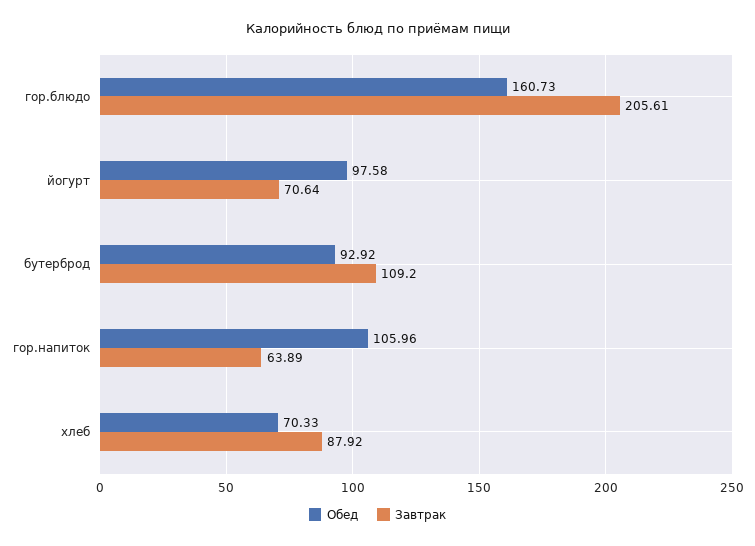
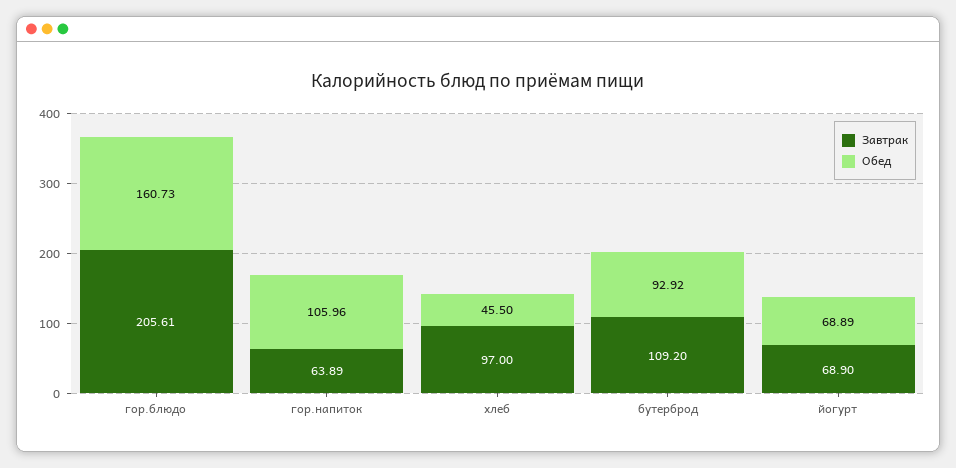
Обед, йогурт: 97.58 -> 68.89
Завтрак, йогурт: 70.64 -> 68.9
Обед, хлеб: 70.33 -> 45.5
Завтрак, хлеб: 87.92 -> 97

